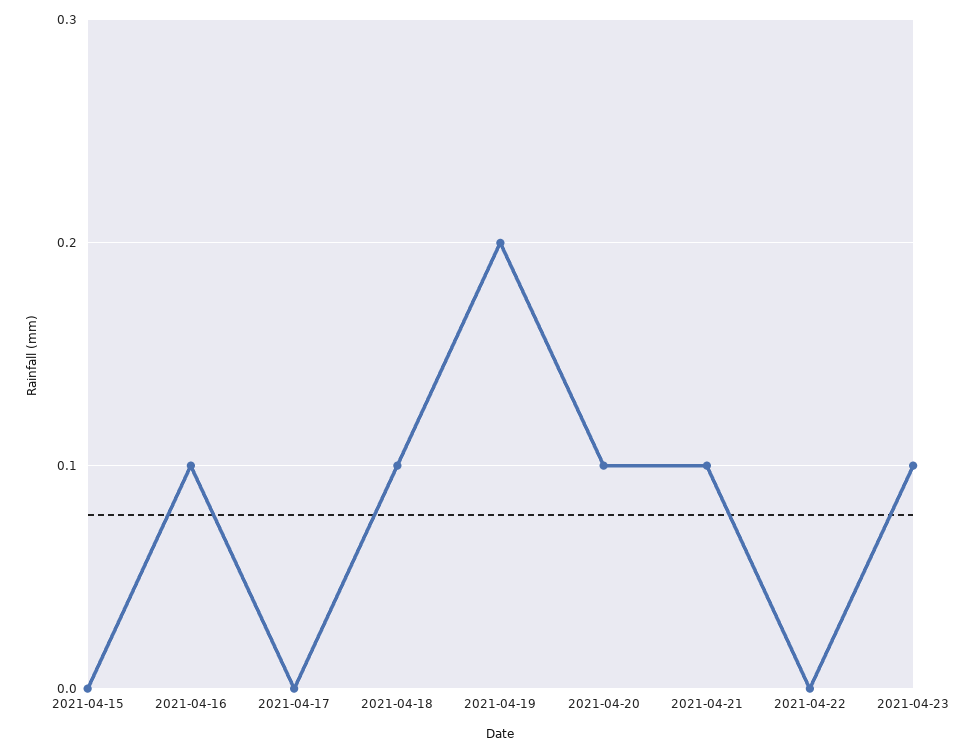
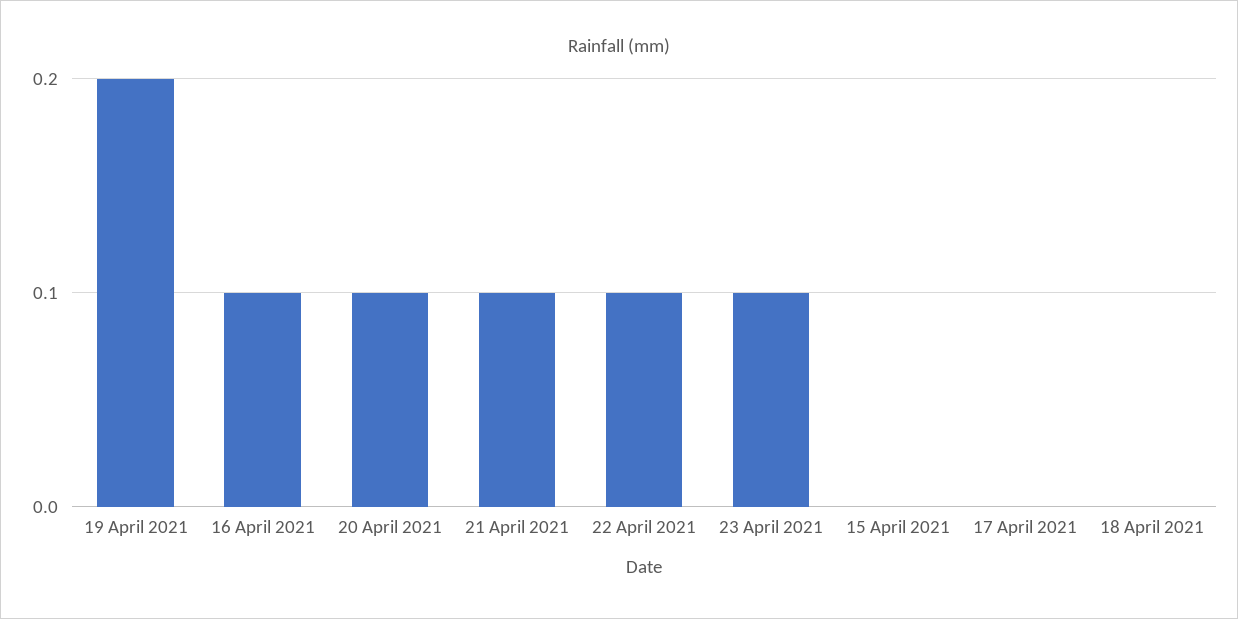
2021-04-18: 0.1 -> 0
2021-04-22: 0 -> 0.1

